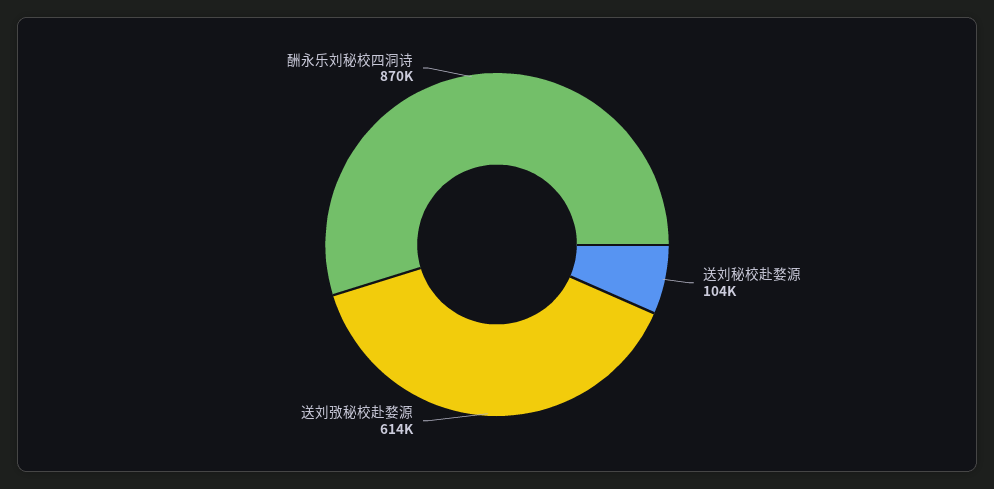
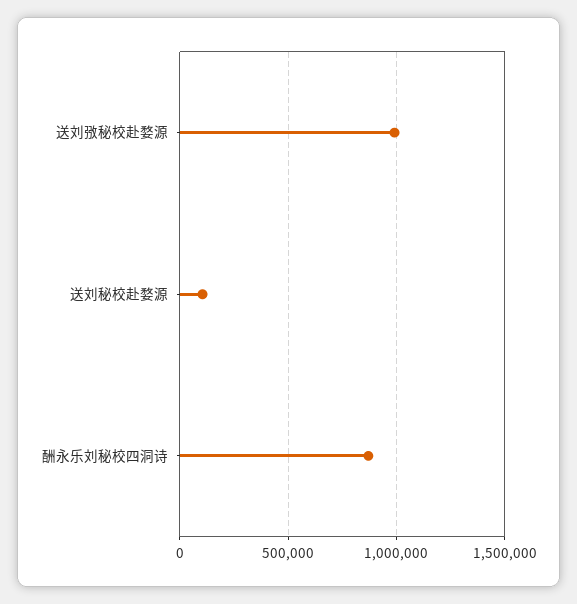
送刘㢸秘校赴婺源: 614000 -> 1000000

